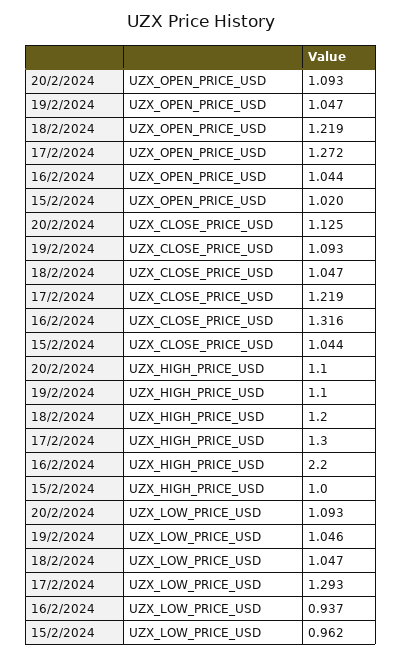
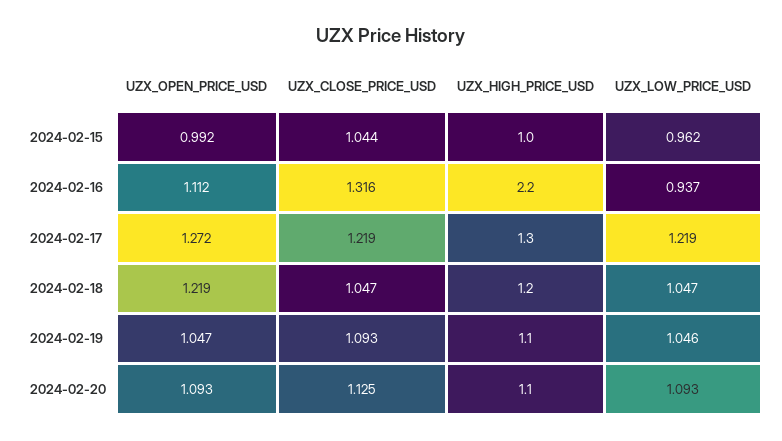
16/2/2024, UZX_OPEN_PRICE_USD: 1.044 -> 1.112
15/2/2024, UZX_OPEN_PRICE_USD: 1.02 -> 0.992
17/2/2024, UZX_LOW_PRICE_USD: 1.293 -> 1.219

